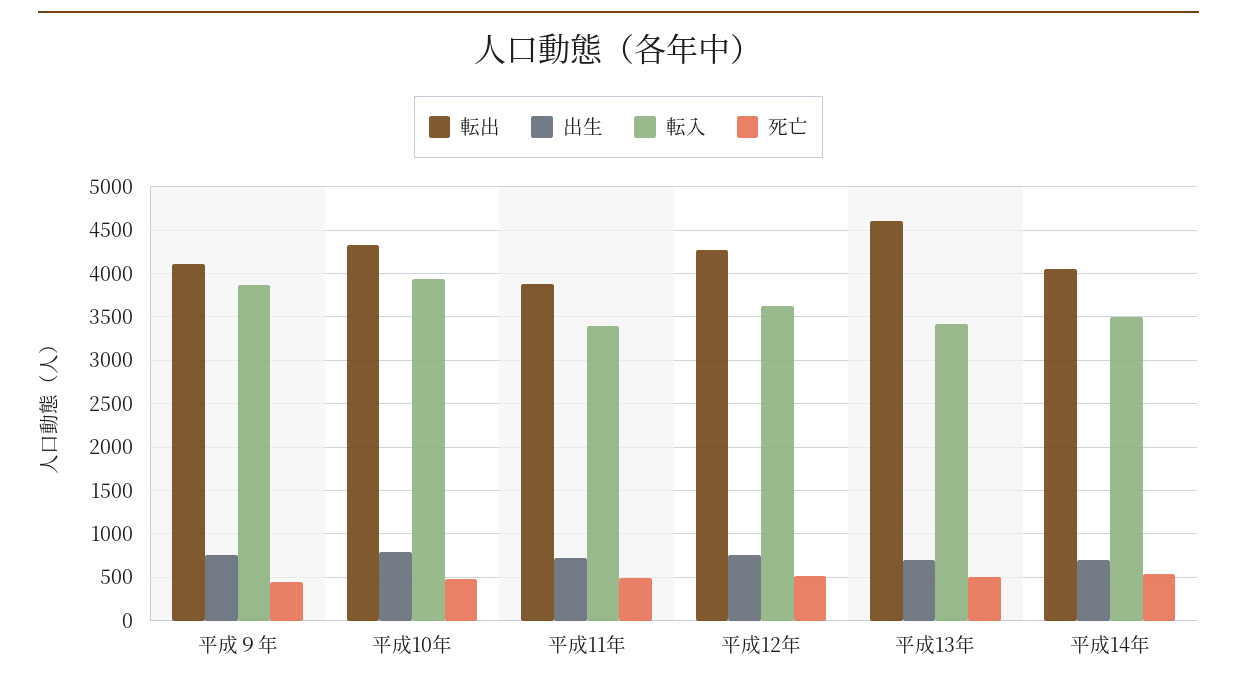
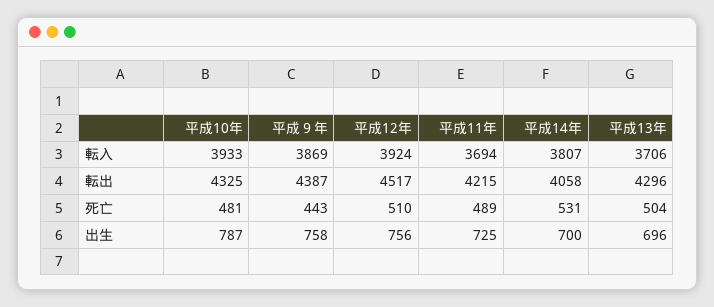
転出, 平成９年: 4100 -> 4387
転出, 平成11年: 3900 -> 4215
転入, 平成11年: 3400 -> 3694
転出, 平成12年: 4300 -> 4517
転入, 平成12年: 3600 -> 3924
転出, 平成13年: 4600 -> 4296
転入, 平成13年: 3400 -> 3706
転入, 平成14年: 3500 -> 3807

